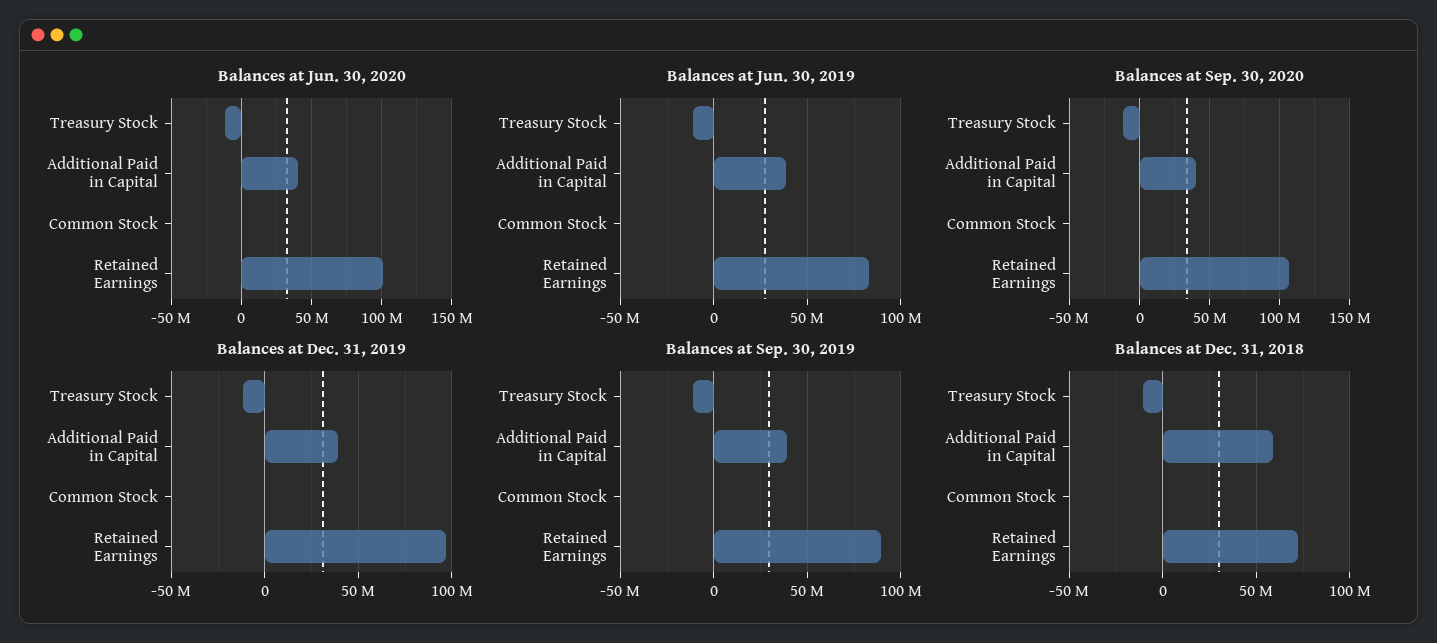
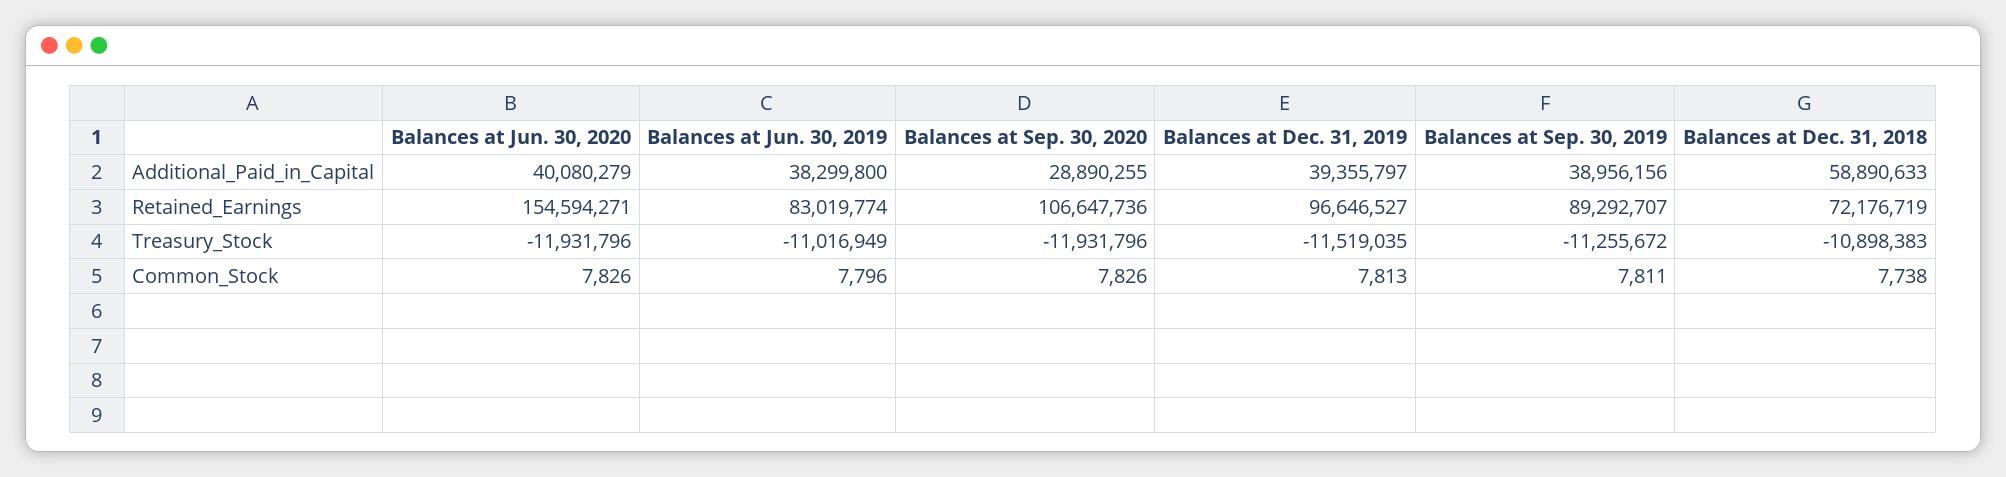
Balances at Jun. 30, 2020, Retained Earnings: 100000000 -> 154594271
Balances at Sep. 30, 2020, Additional Paid in Capital: 40000000 -> 28890255

